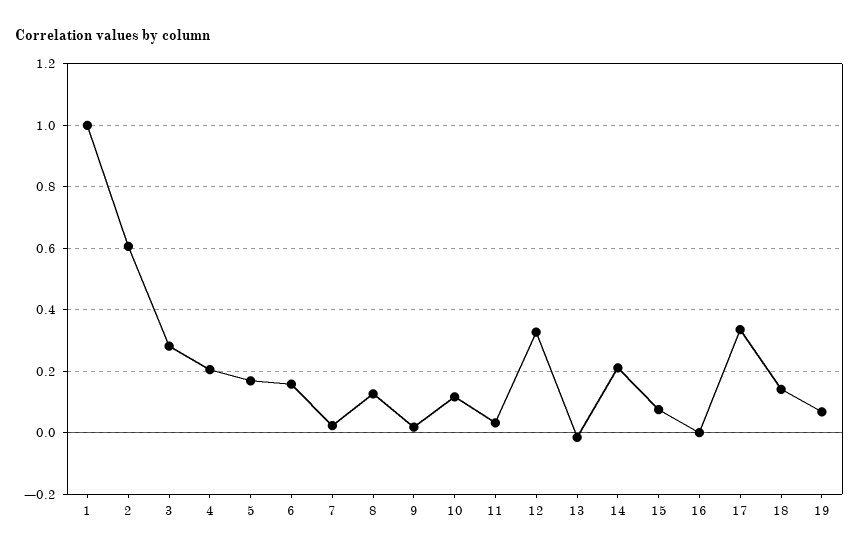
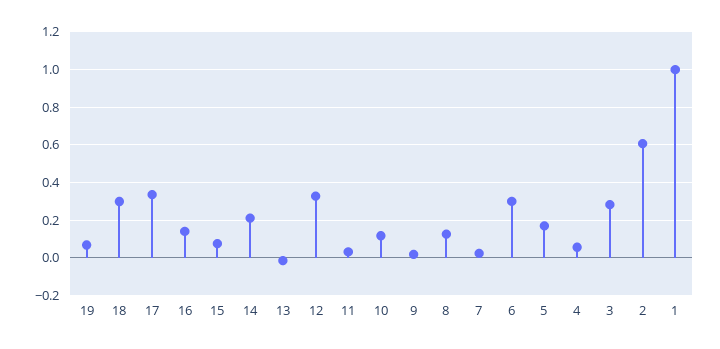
4: 0.2 -> 0.05
6: 0.16 -> 0.3
16: 0 -> 0.15
18: 0.14 -> 0.3

